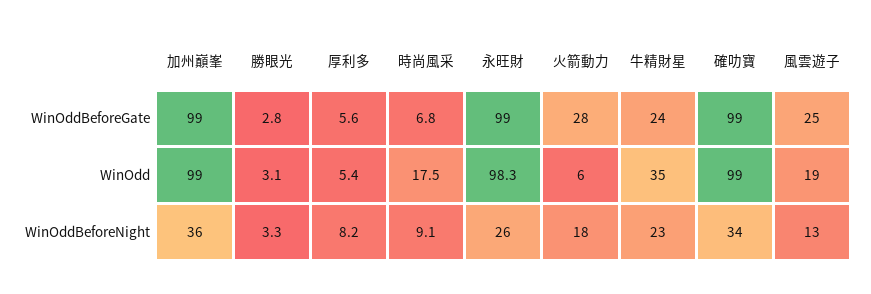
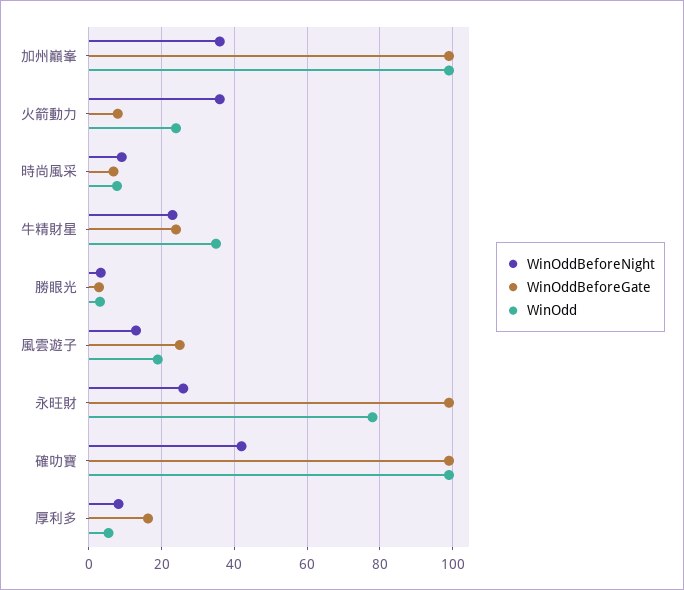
WinOddBeforeGate, 厚利多: 5.6 -> 16
WinOddBeforeGate, 火箭動力: 28 -> 8
WinOdd, 時尚風采: 17.5 -> 8
WinOdd, 永旺財: 98.3 -> 78
WinOdd, 火箭動力: 6 -> 24
WinOddBeforeNight, 火箭動力: 18 -> 36
WinOddBeforeNight, 確叻寶: 34 -> 42

